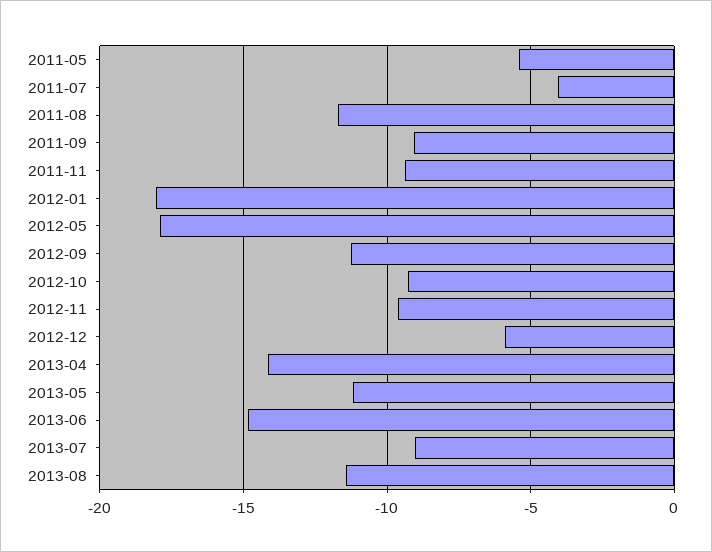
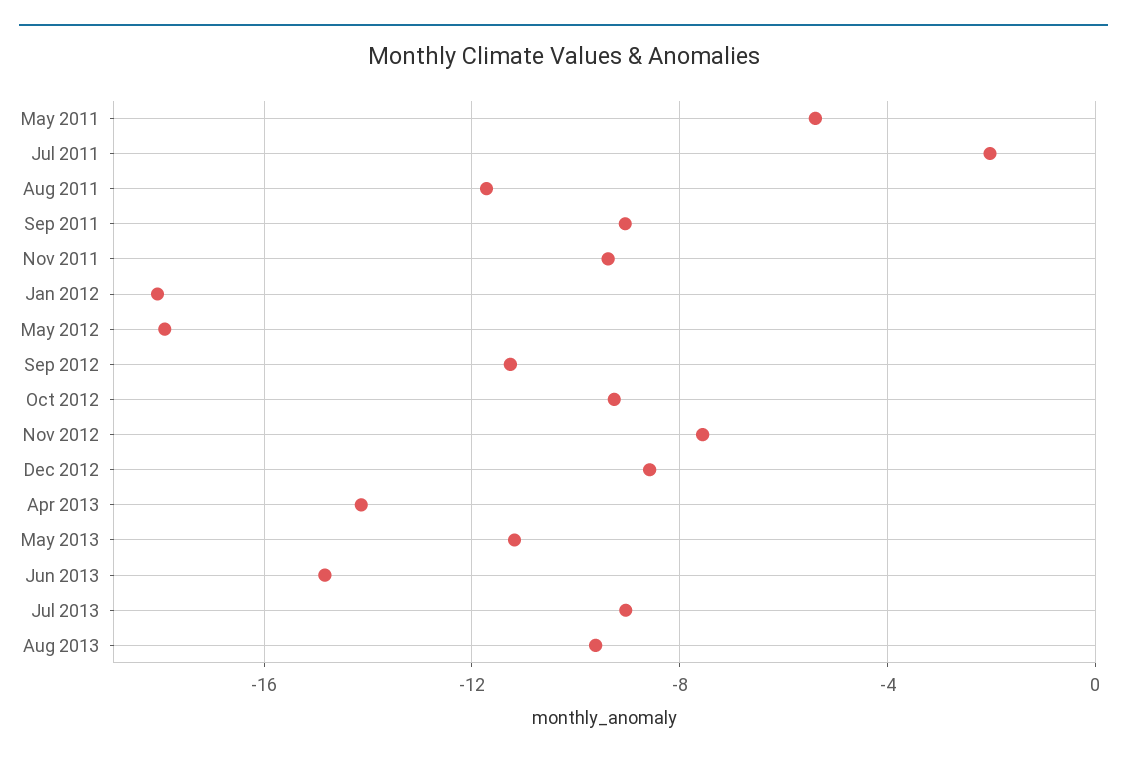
2011-07: -4 -> -2
2012-11: -9.5 -> -7.5
2012-12: -6 -> -8.5
2013-08: -11.5 -> -9.5

